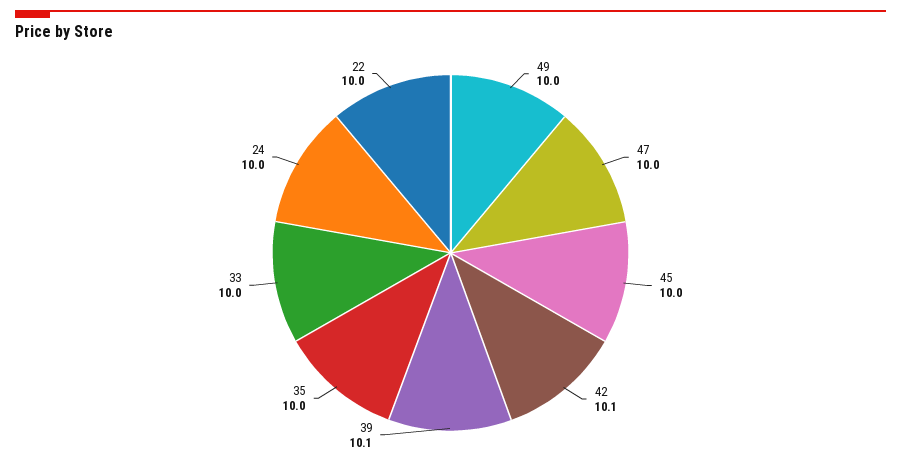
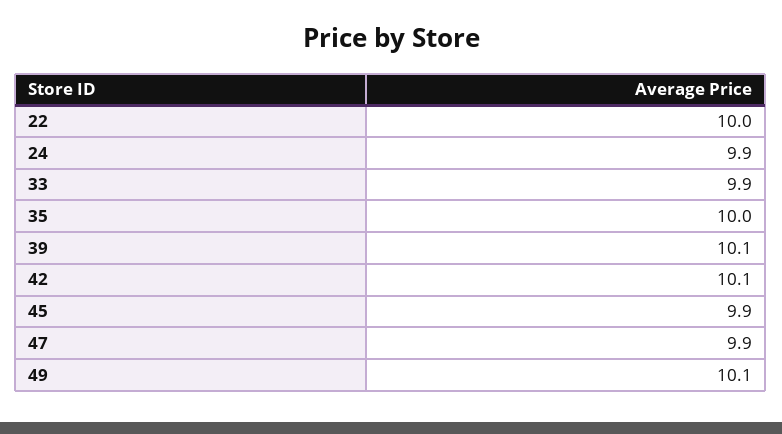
49: 10 -> 10.1
47: 10 -> 9.9
45: 10 -> 9.9
33: 10 -> 9.9
24: 10 -> 9.9

